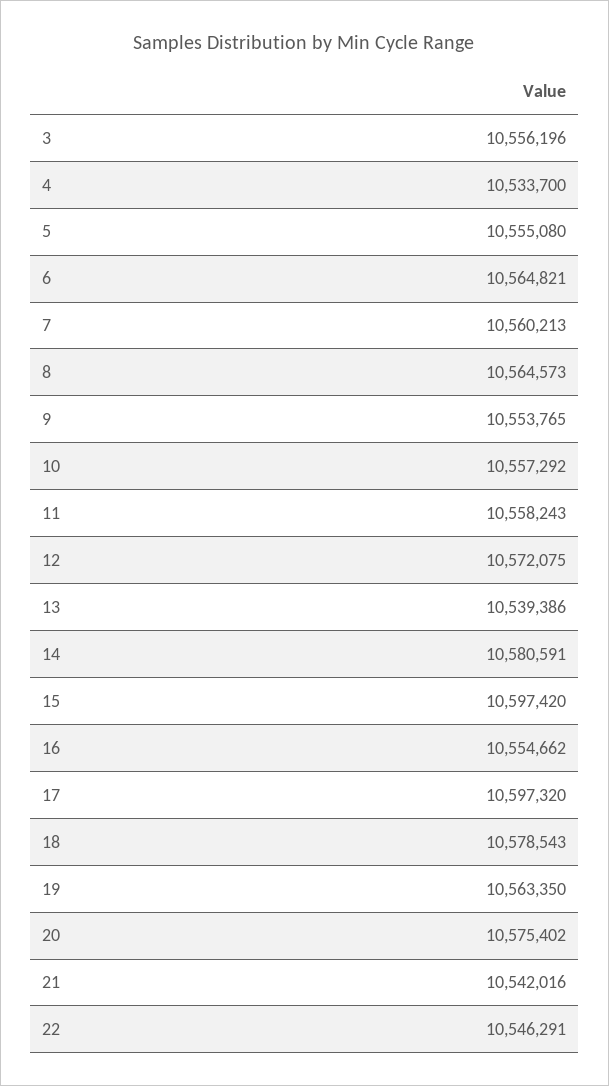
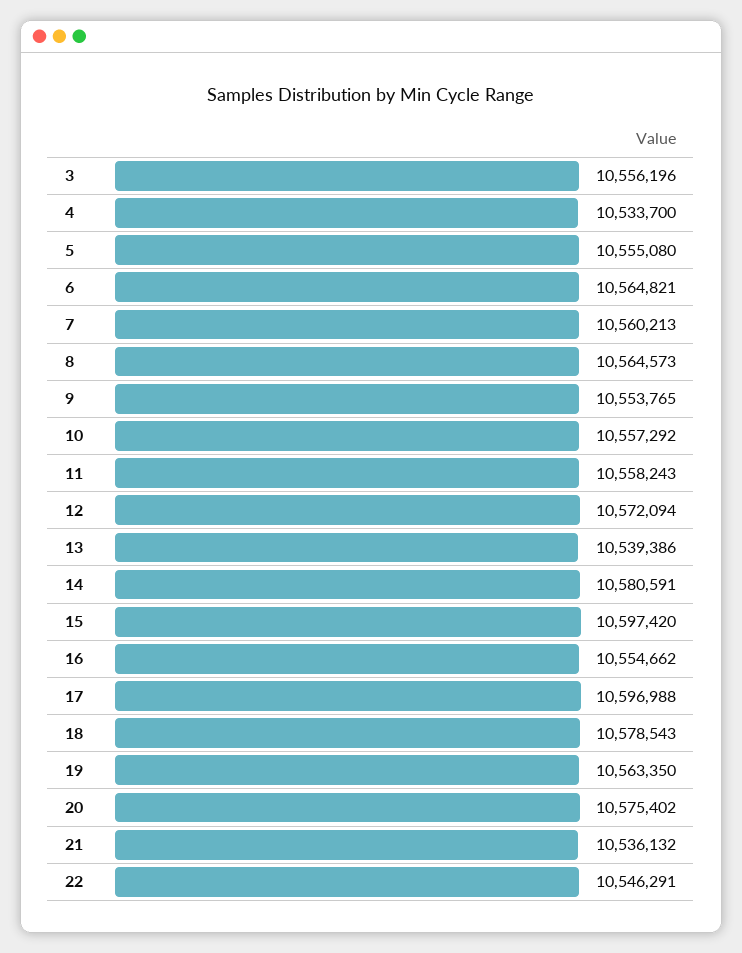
12: 10572075 -> 10572094
17: 10597320 -> 10596988
21: 10542016 -> 10536132

